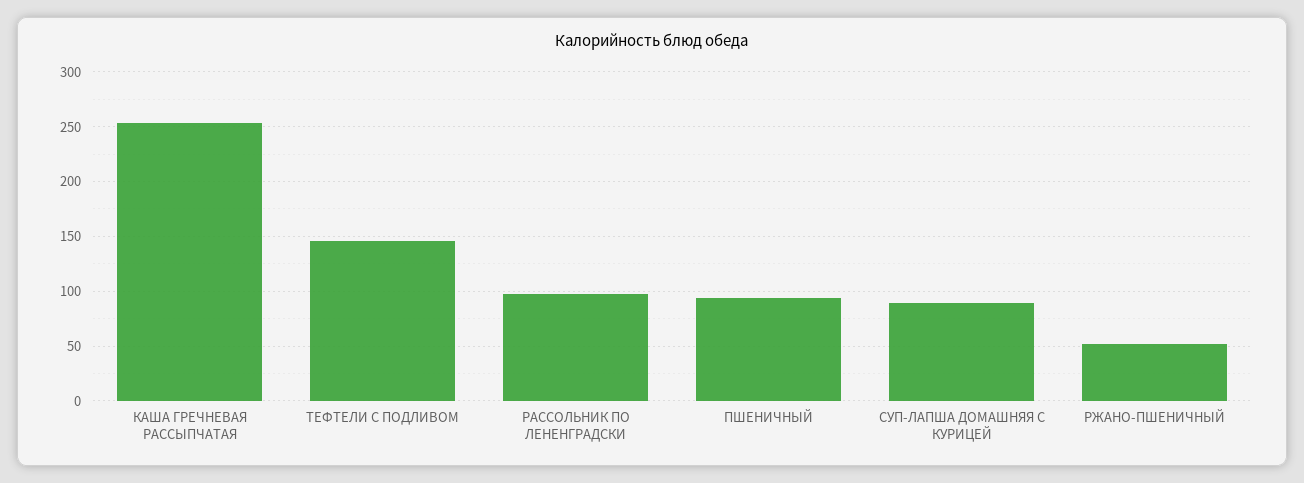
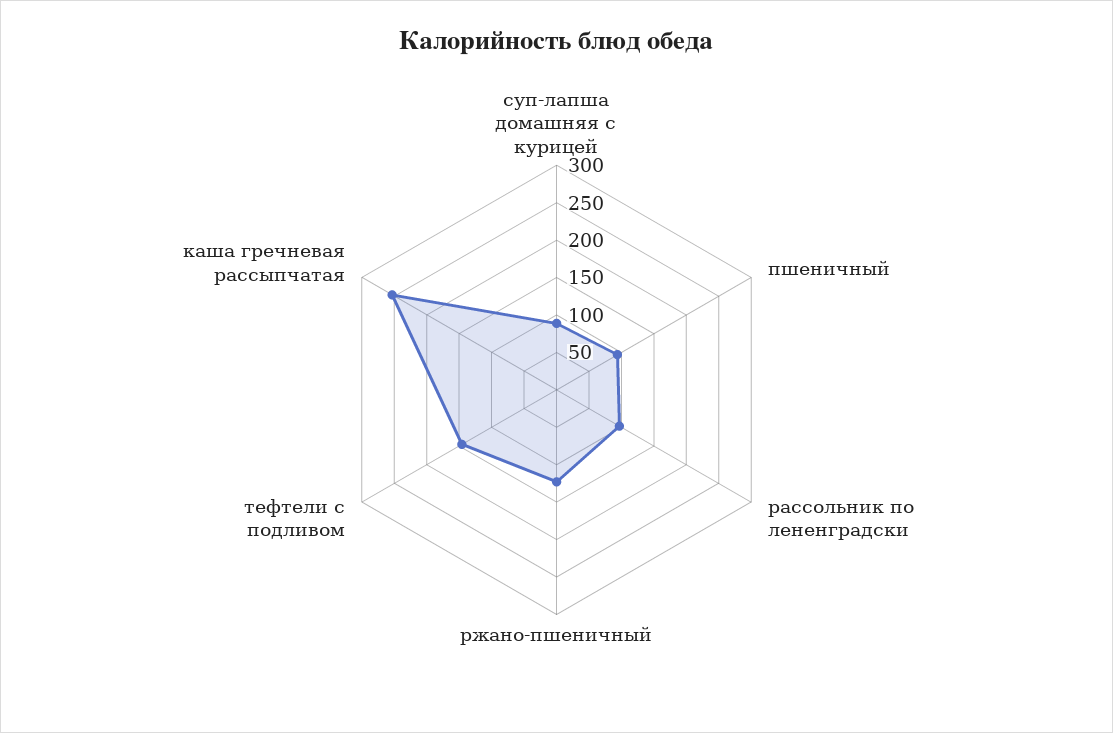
РЖАНО-ПШЕНИЧНЫЙ: 50 -> 125

